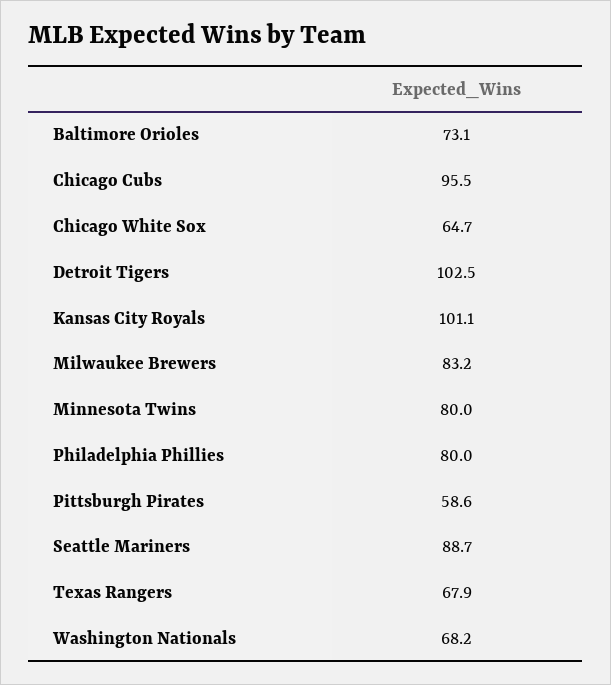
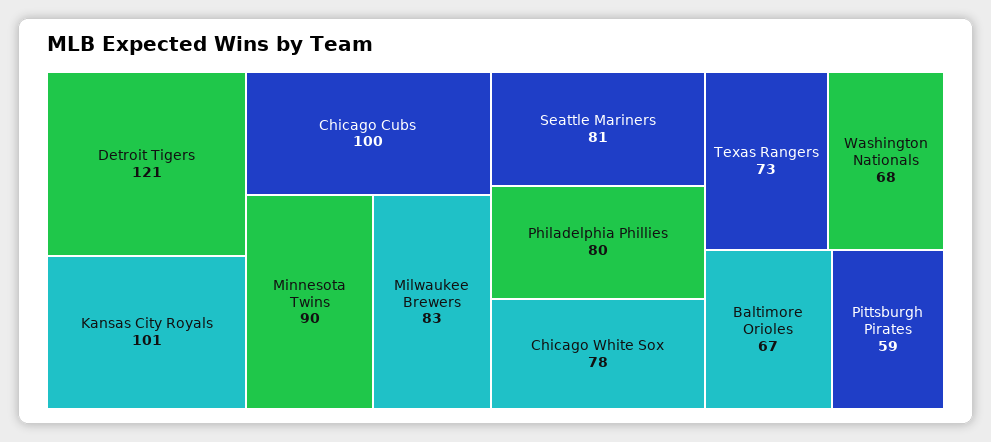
Baltimore Orioles: 73.1 -> 67
Chicago Cubs: 95.5 -> 100
Chicago White Sox: 64.7 -> 78
Detroit Tigers: 102.5 -> 121
Minnesota Twins: 80 -> 90
Seattle Mariners: 88.7 -> 81
Texas Rangers: 67.9 -> 73

